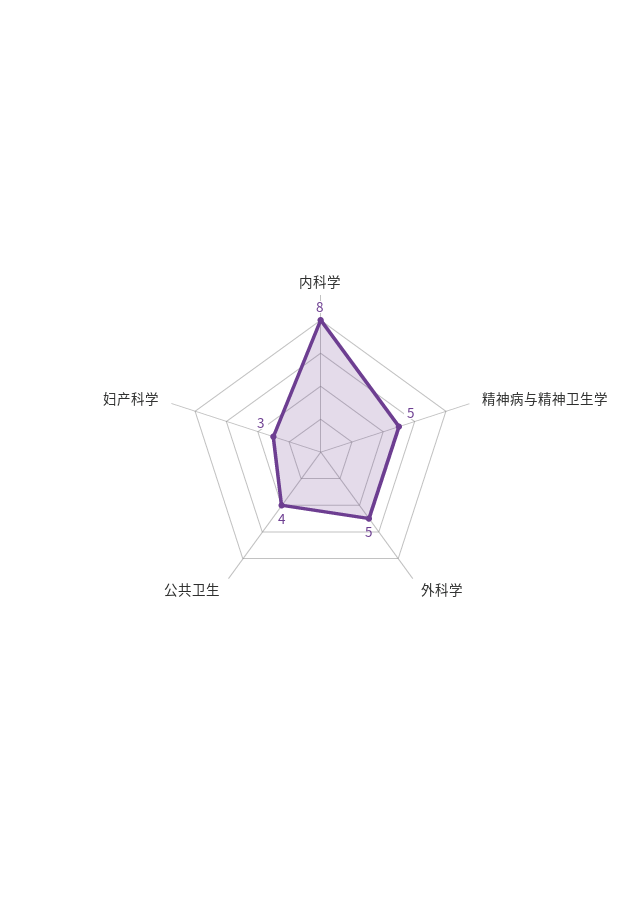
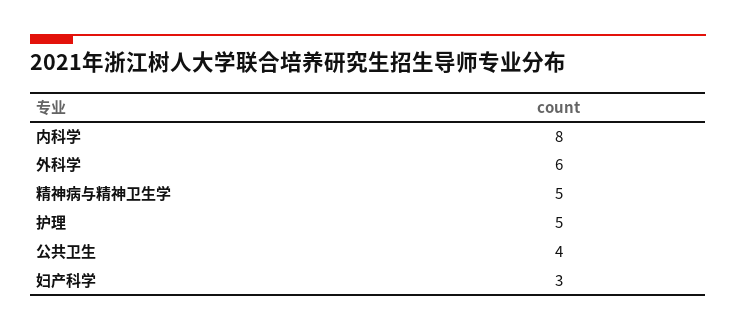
外科学: 5 -> 6
护理: none -> 5

